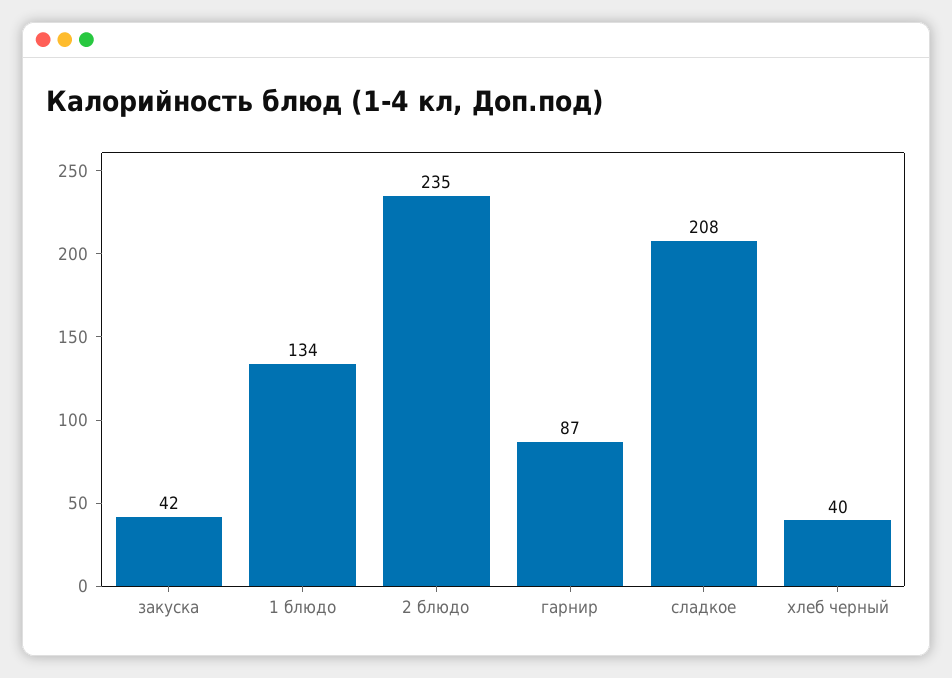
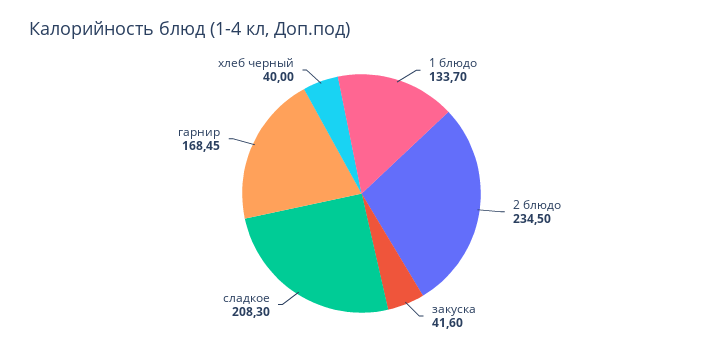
гарнир: 87 -> 168.45

